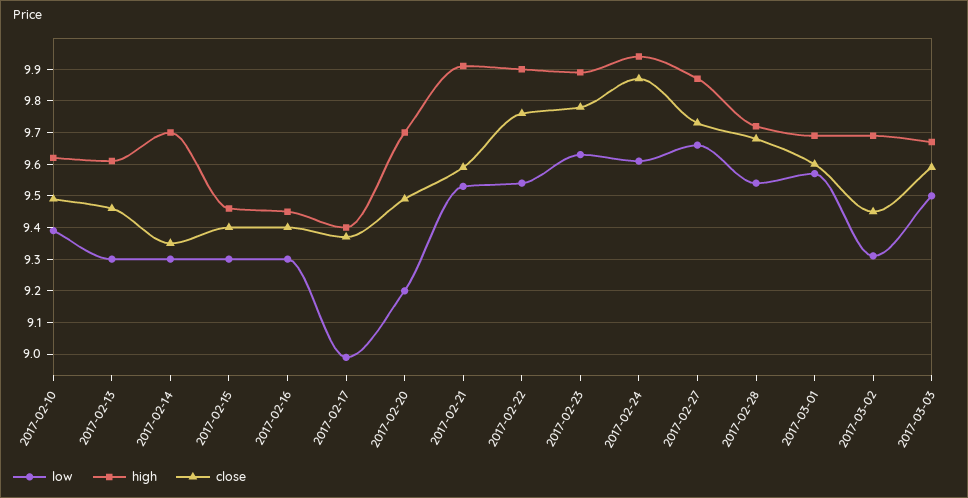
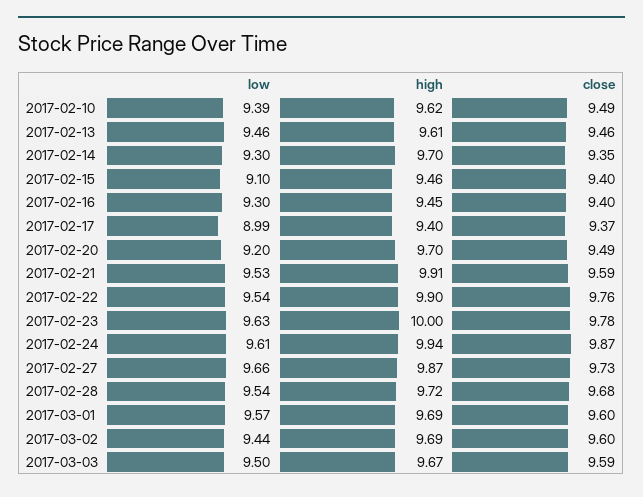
low, 2017-02-13: 9.3 -> 9.46
low, 2017-02-15: 9.3 -> 9.1
high, 2017-02-23: 9.9 -> 10
low, 2017-03-02: 9.3 -> 9.44
close, 2017-03-02: 9.45 -> 9.6

